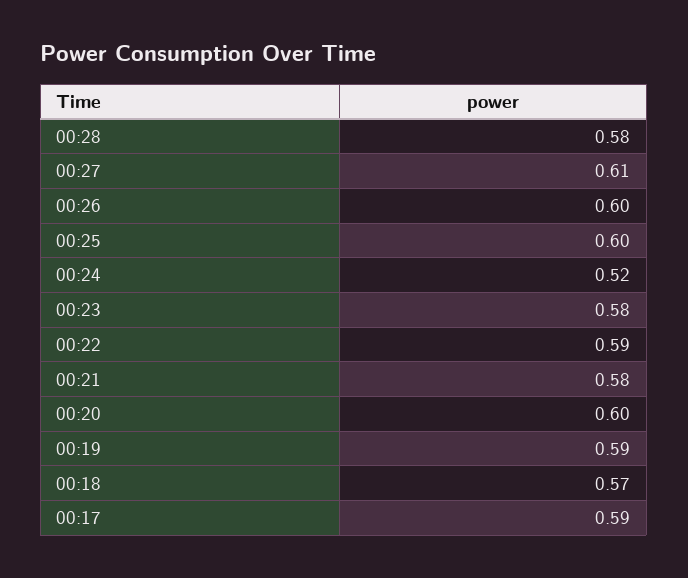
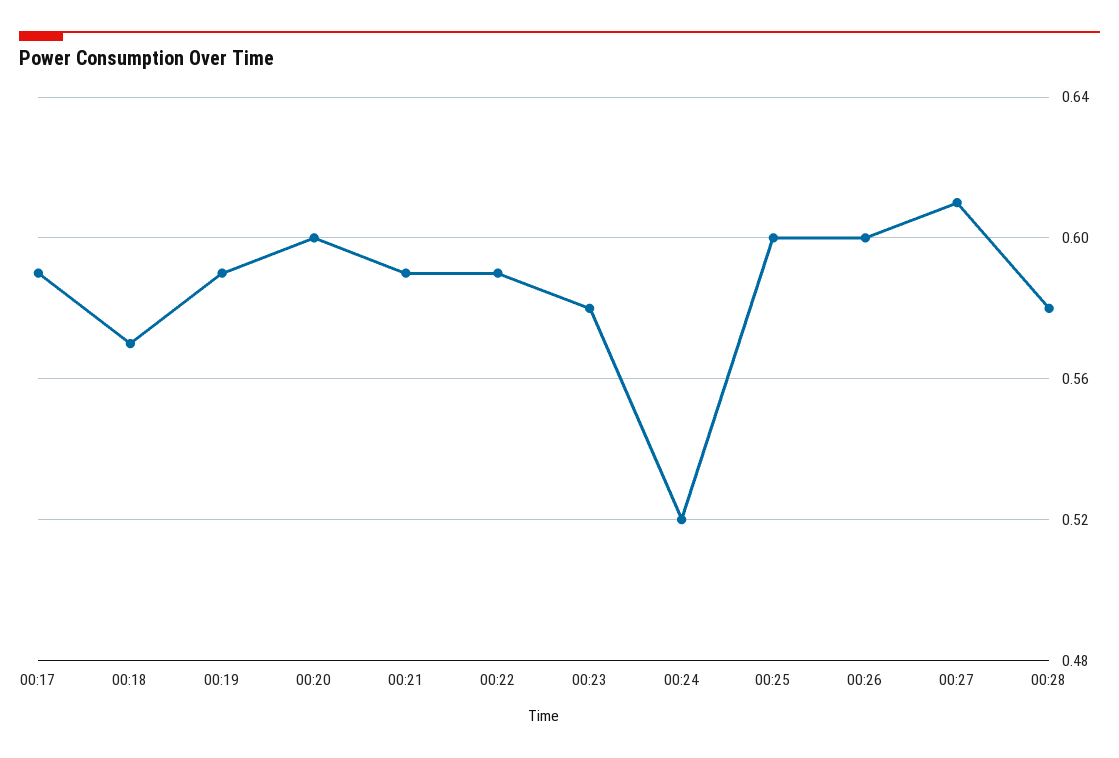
00:21: 0.58 -> 0.59

